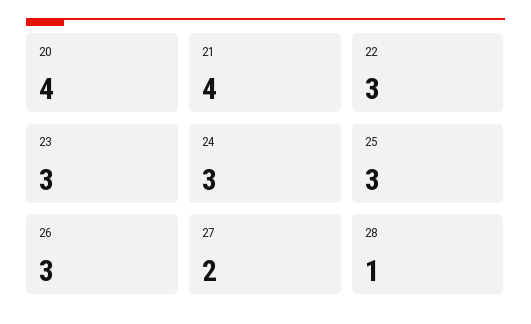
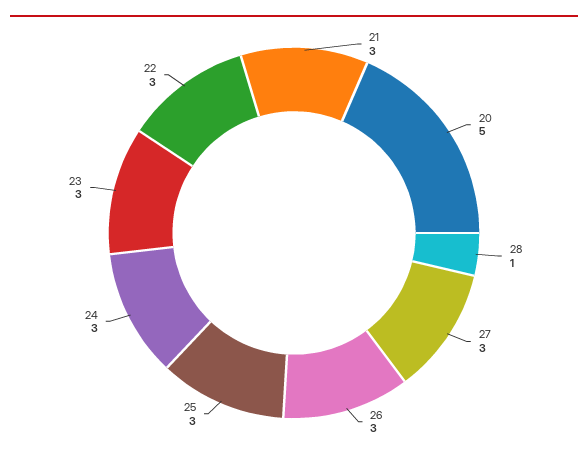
20: 4 -> 5
21: 4 -> 3
27: 2 -> 3

